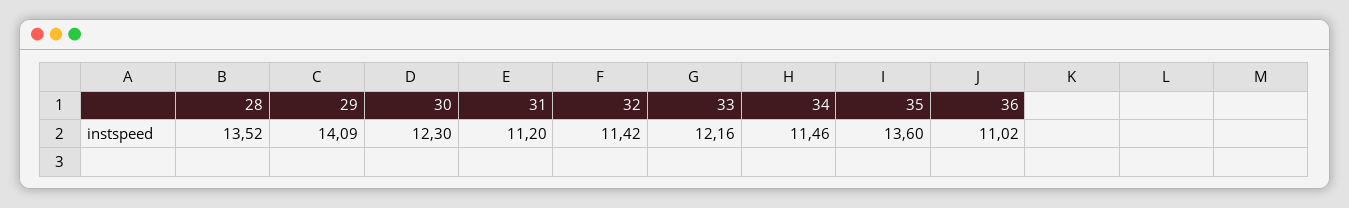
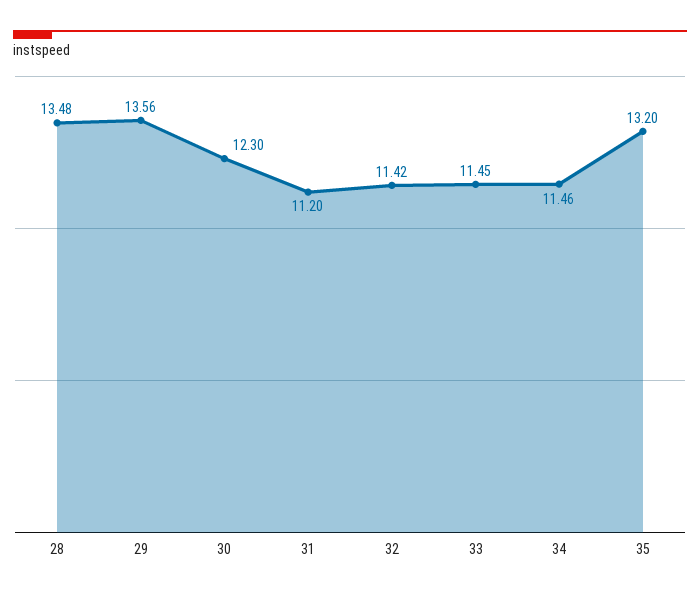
28: 13.52 -> 13.48
29: 14.09 -> 13.56
33: 12.16 -> 11.45
35: 13.6 -> 13.2
36: 11.02 -> none

